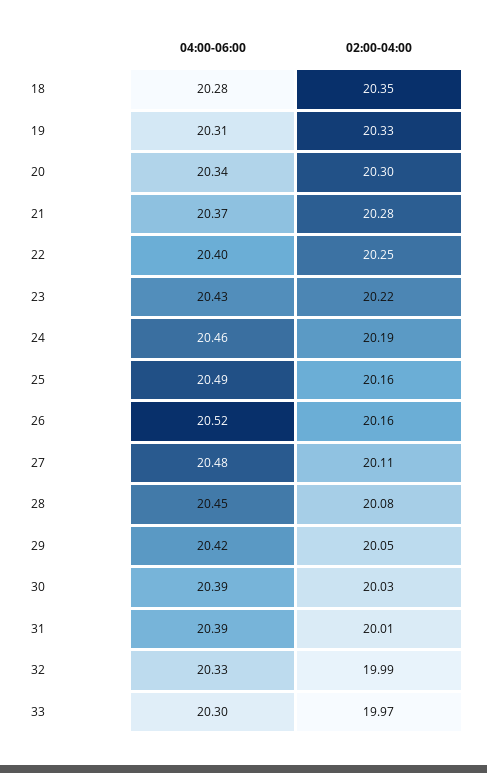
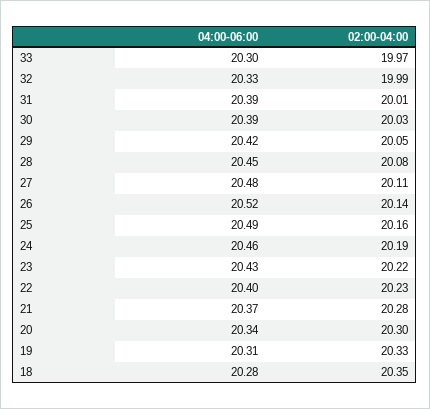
02:00-04:00, 22: 20.25 -> 20.23
02:00-04:00, 26: 20.16 -> 20.14

